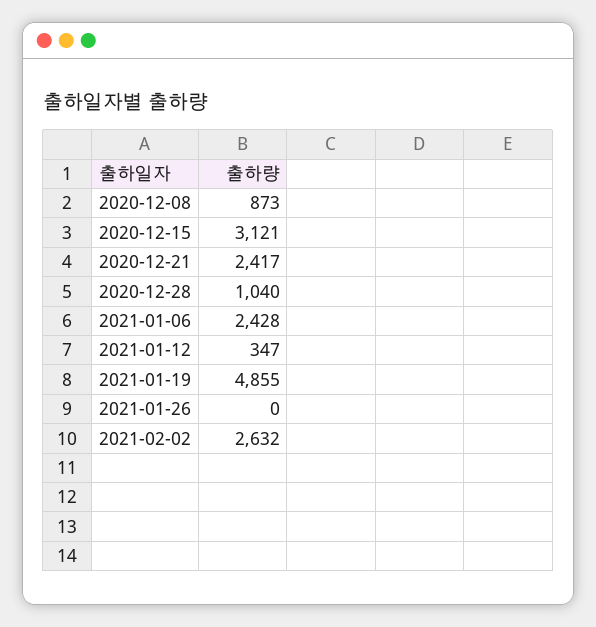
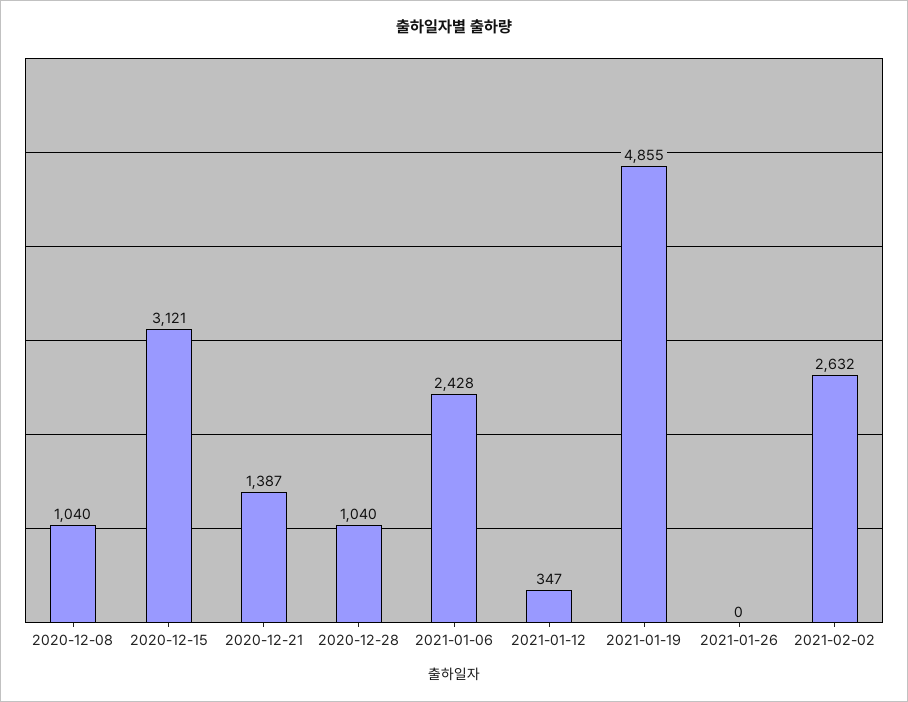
2020-12-08: 873 -> 1040
2020-12-21: 2417 -> 1387

